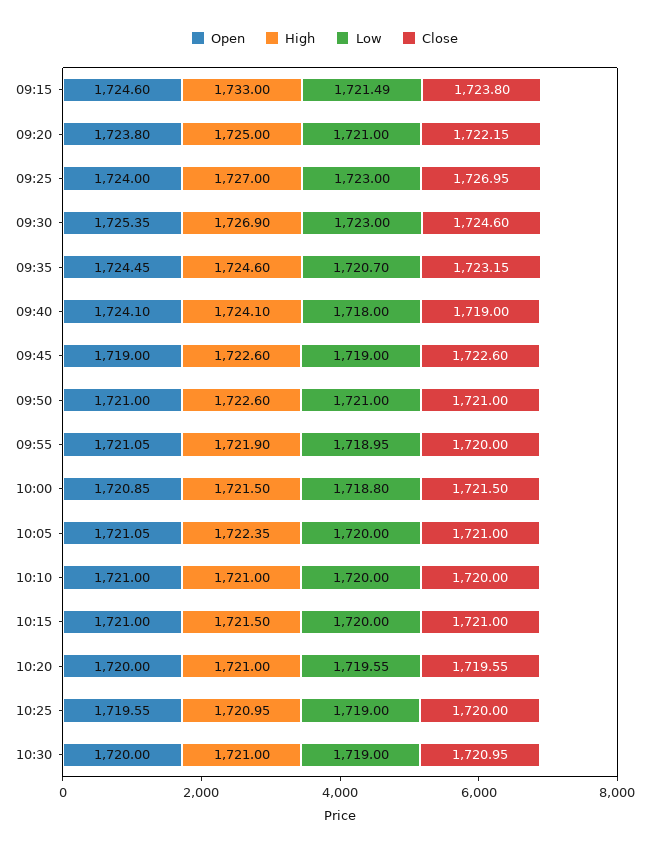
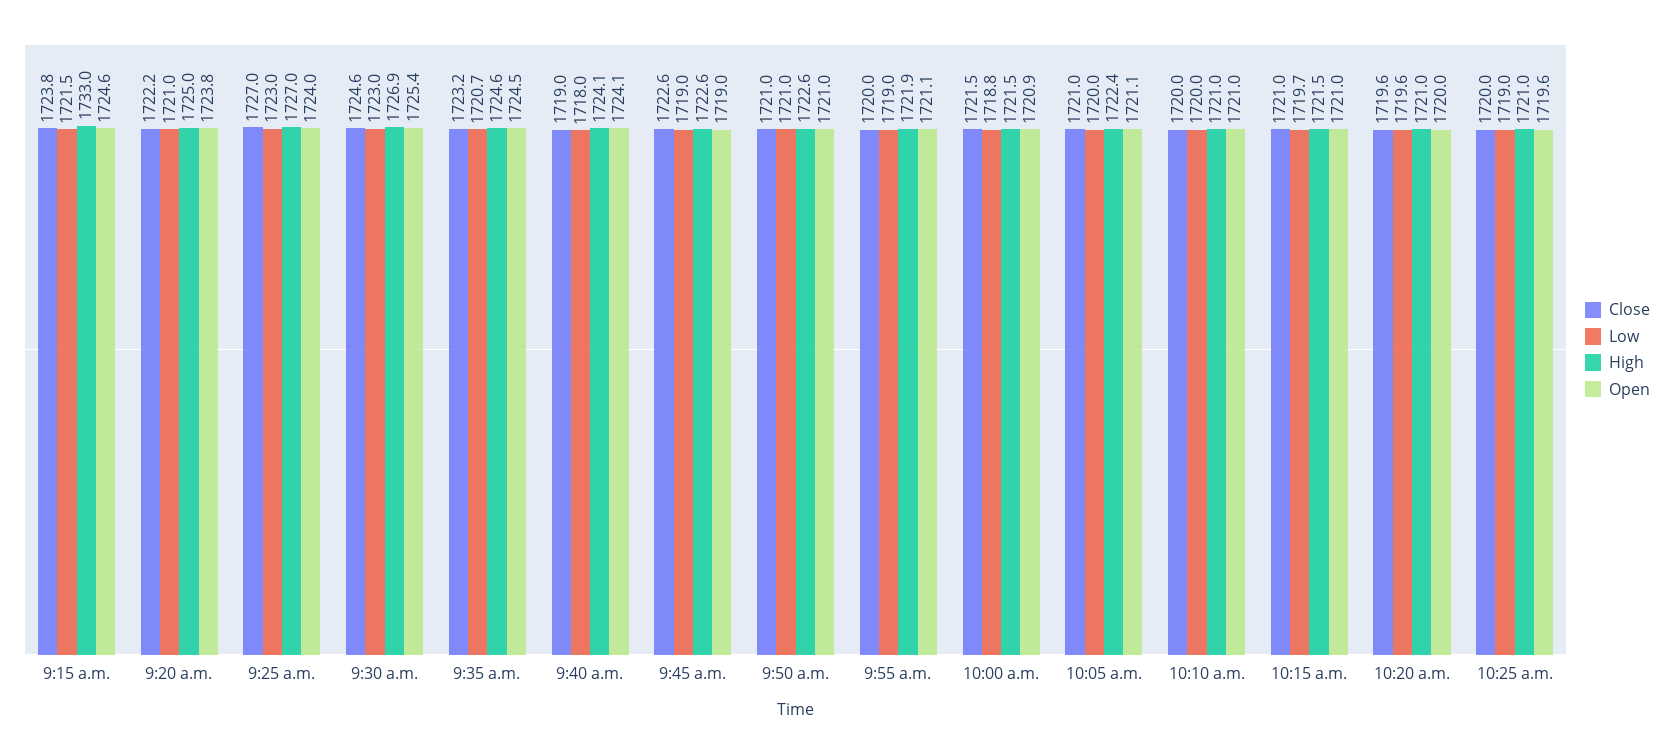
Low, 10:15: 1720 -> 1719.7
Open, 10:30: 1720 -> none
High, 10:30: 1721 -> none
Low, 10:30: 1719 -> none
Close, 10:30: 1720.95 -> none

